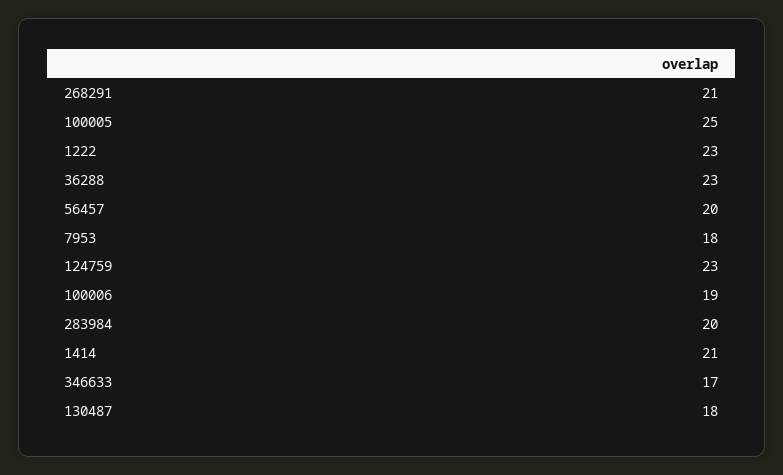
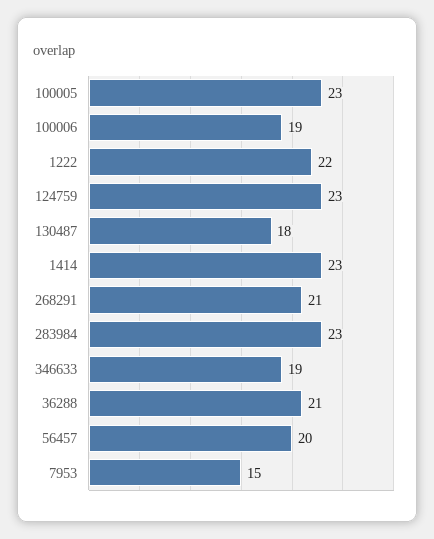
100005: 25 -> 23
1222: 23 -> 22
36288: 23 -> 21
7953: 18 -> 15
283984: 20 -> 23
1414: 21 -> 23
346633: 17 -> 19

